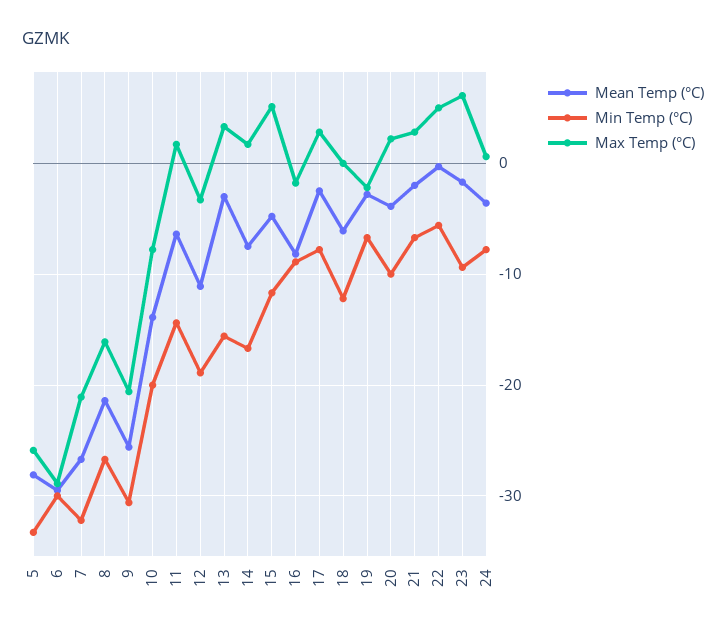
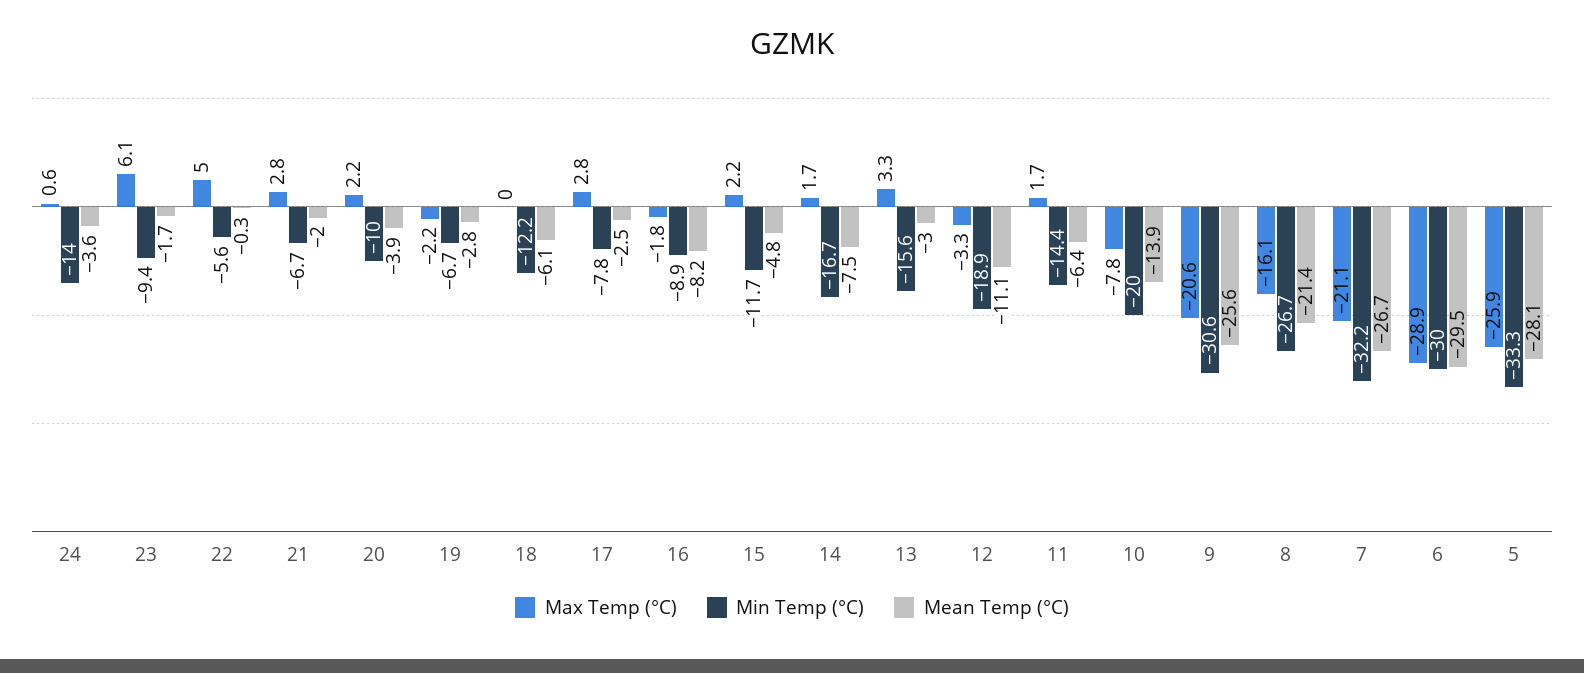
Max Temp (°C), 15: 5 -> 2.2
Min Temp (°C), 24: -8 -> -14

